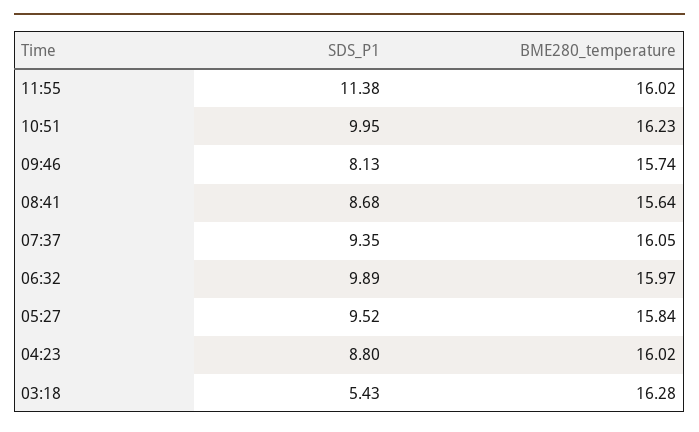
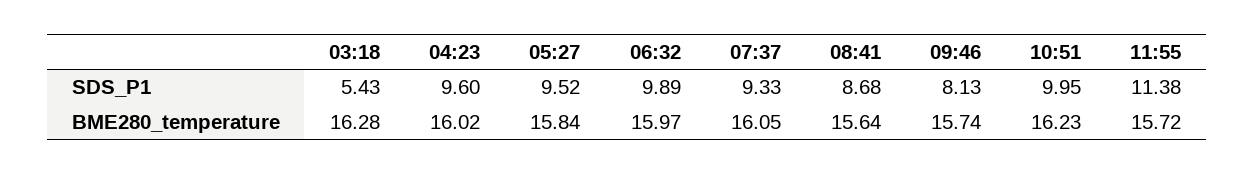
BME280_temperature, 11:55: 16.02 -> 15.72
SDS_P1, 07:37: 9.35 -> 9.33
SDS_P1, 04:23: 8.8 -> 9.6

